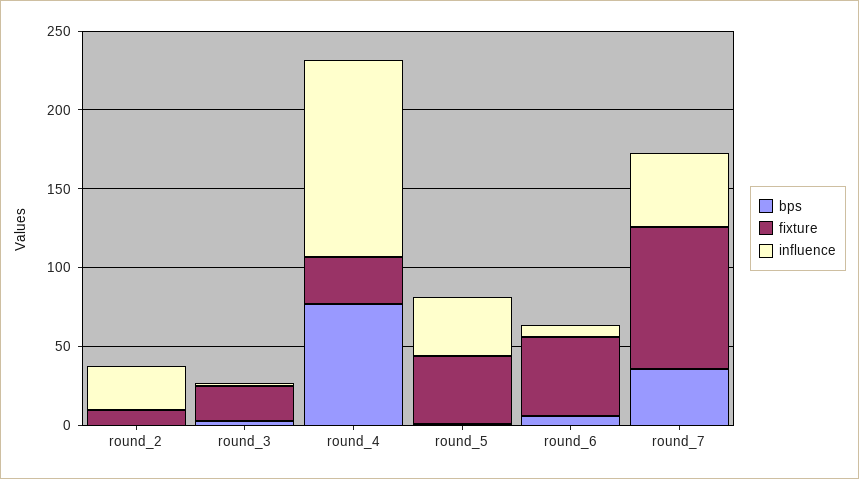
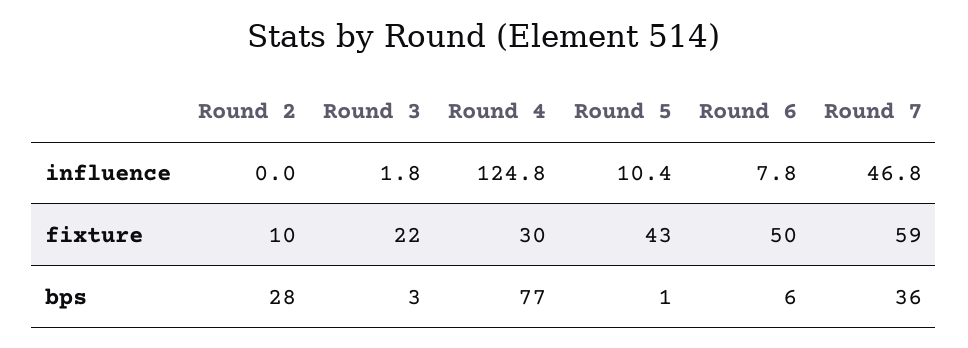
bps, round_2: 0 -> 28
influence, round_2: 30 -> 0
influence, round_5: 40 -> 10.4
fixture, round_7: 90 -> 59

